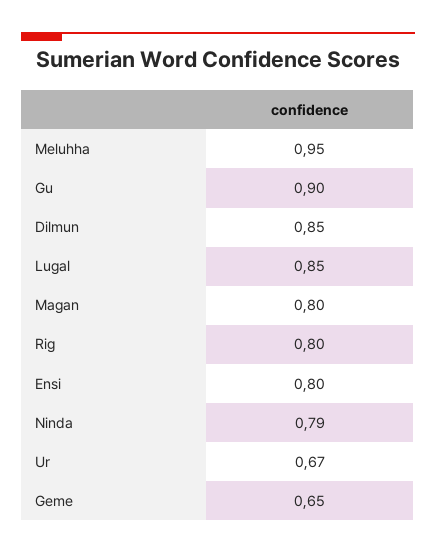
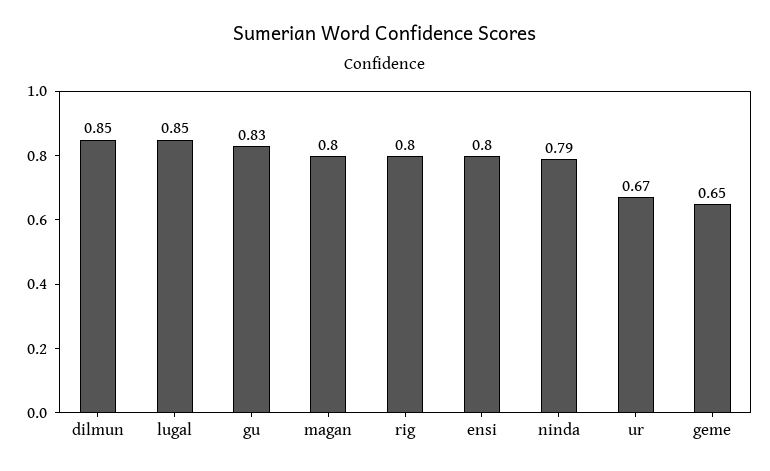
Meluhha: 0.95 -> none
Gu: 0.9 -> 0.83

